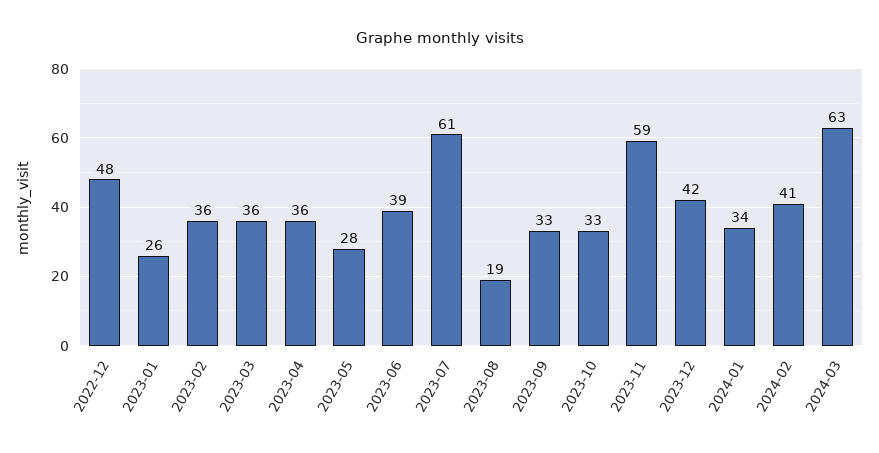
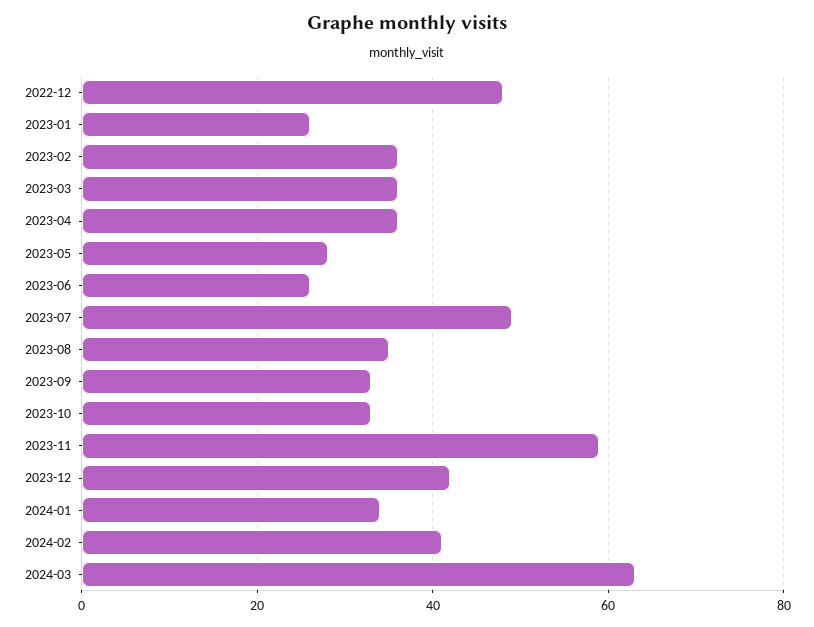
2023-06: 39 -> 25
2023-07: 61 -> 50
2023-08: 19 -> 35

